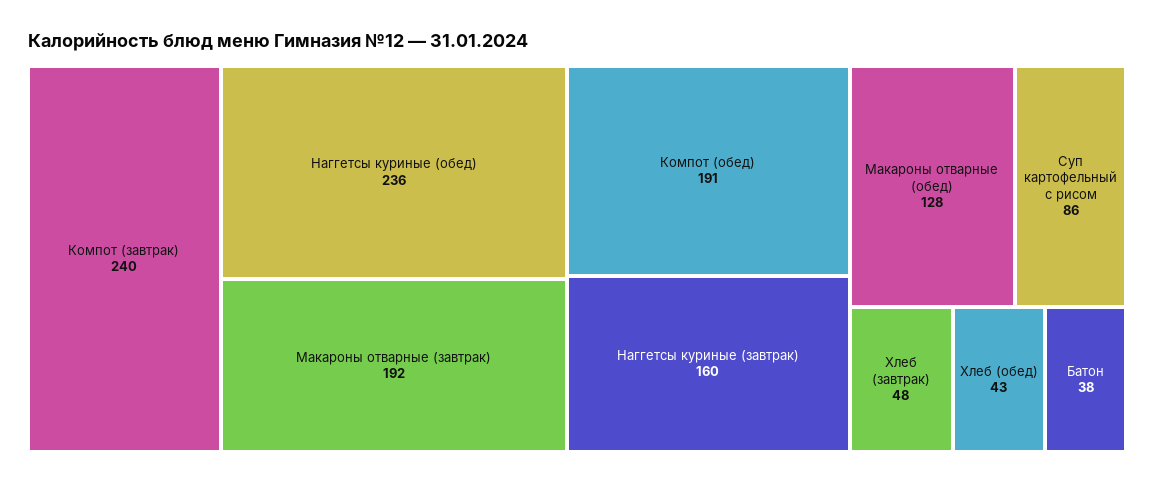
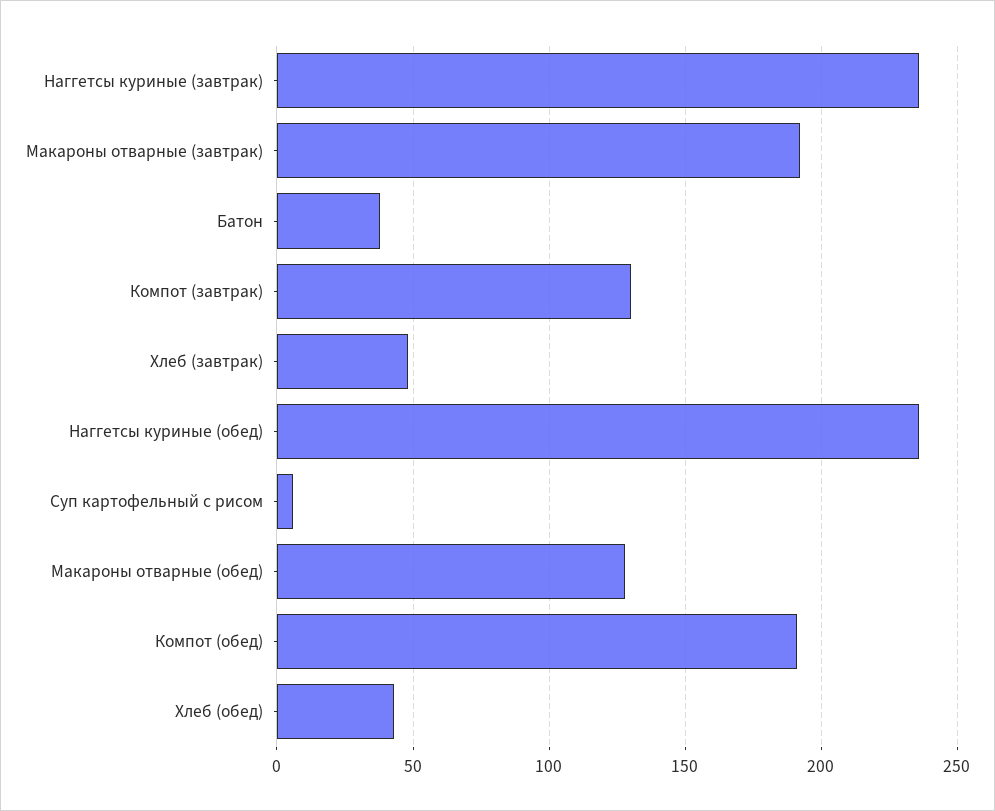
Компот (завтрак): 240 -> 130
Наггетсы куриные (завтрак): 160 -> 235
Суп картофельный с рисом: 86 -> 5

